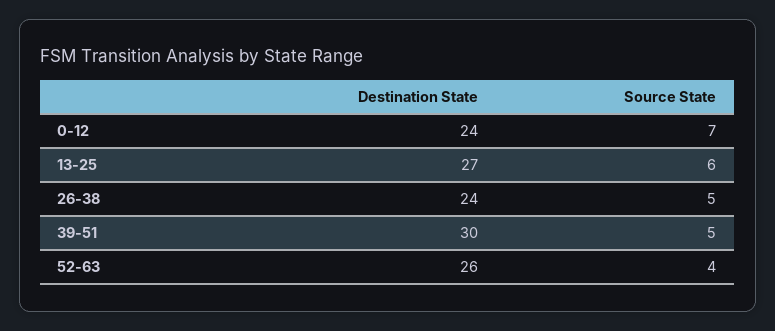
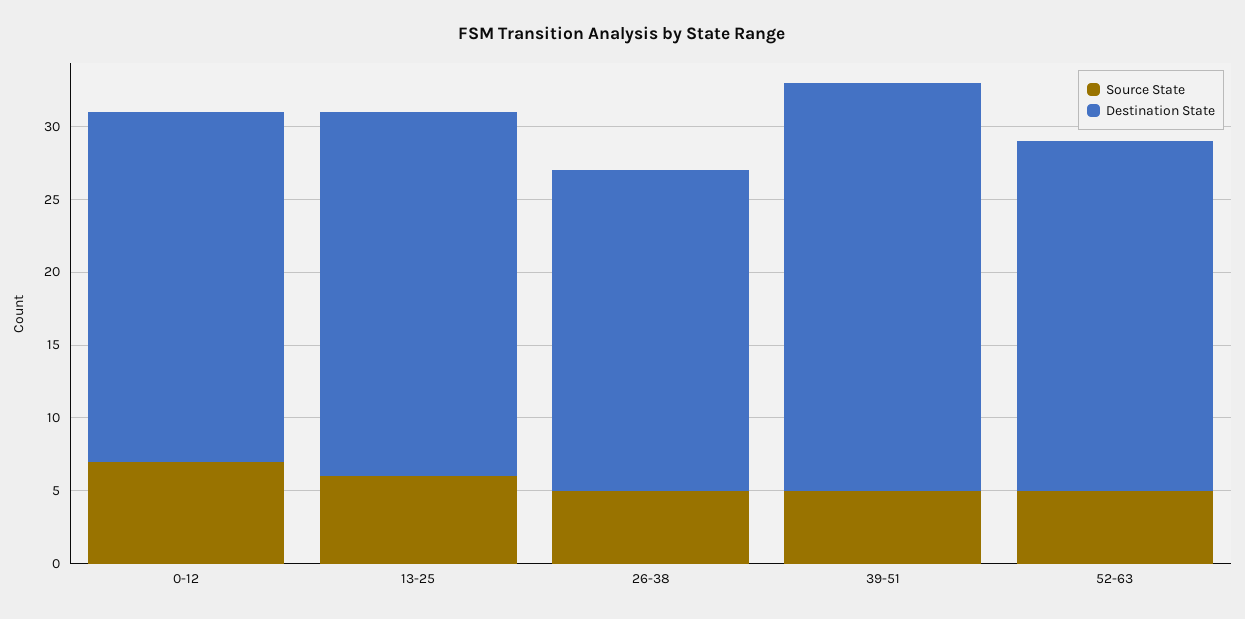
Destination State, 13-25: 27 -> 25
Destination State, 26-38: 24 -> 22
Destination State, 39-51: 30 -> 28
Destination State, 52-63: 26 -> 24
Source State, 52-63: 4 -> 5

